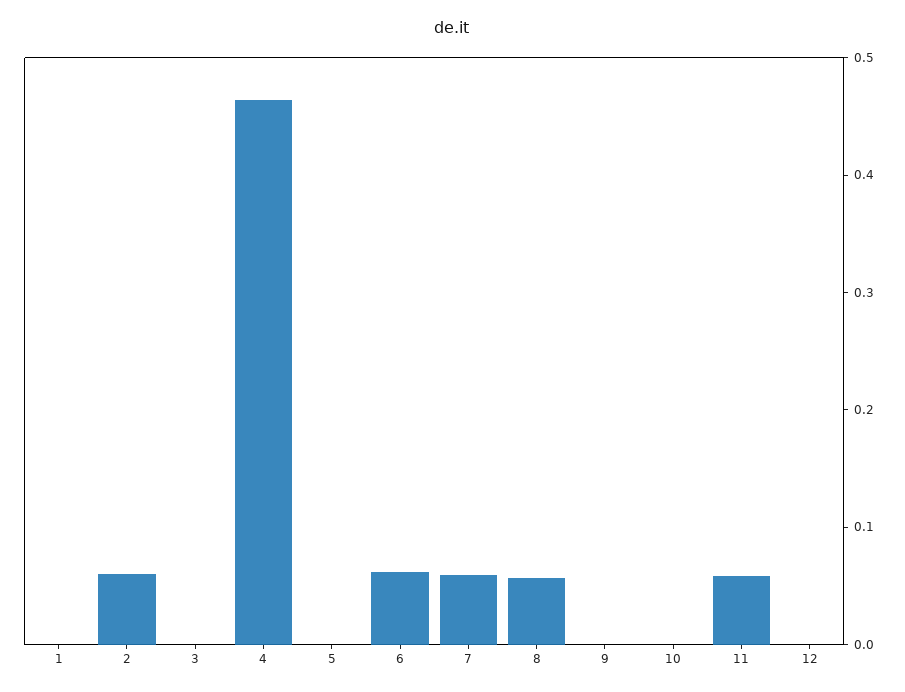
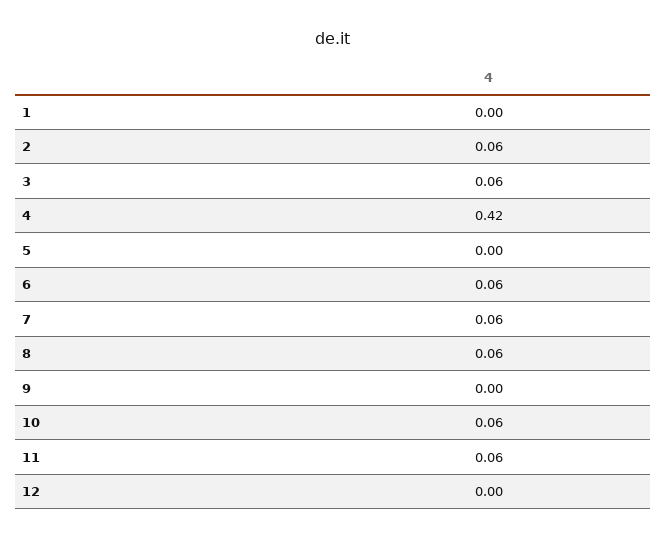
3: 0 -> 0.06
4: 0.46 -> 0.42
10: 0 -> 0.06

